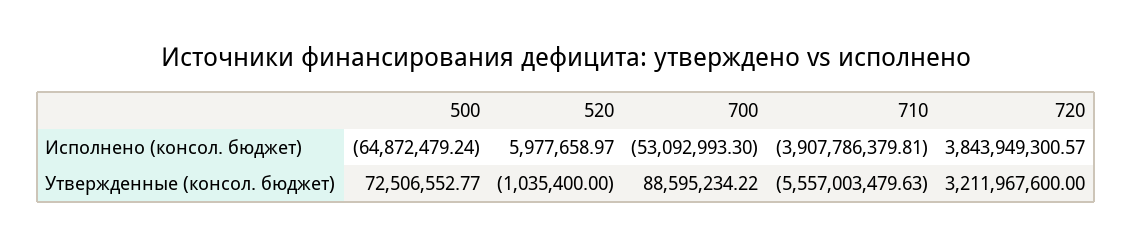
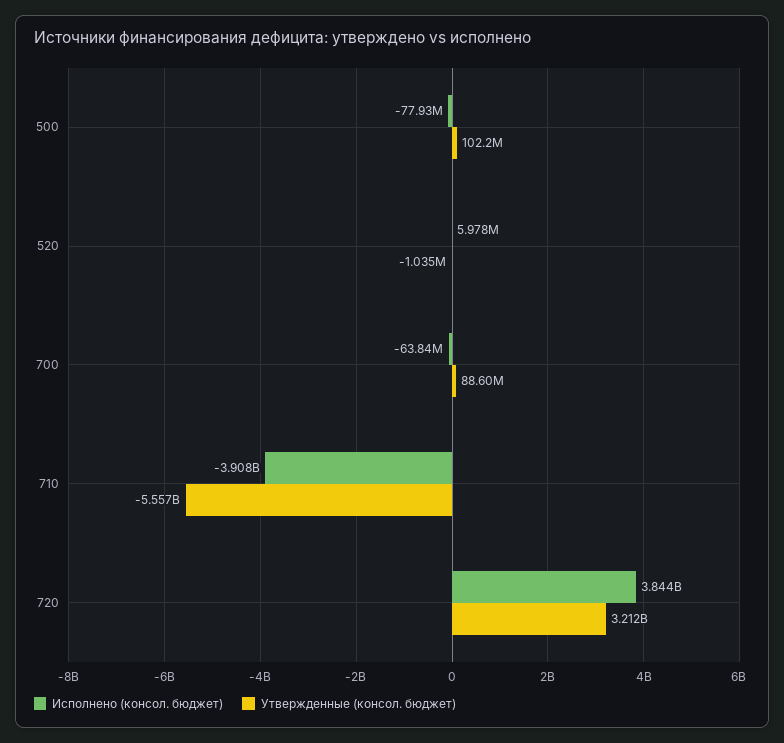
Исполнено (консол. бюджет), 500: -64872479.24 -> -77930000
Исполнено (консол. бюджет), 700: -53092993.3 -> -63840000
Утвержденные (консол. бюджет), 500: 72506552.77 -> 102200000

